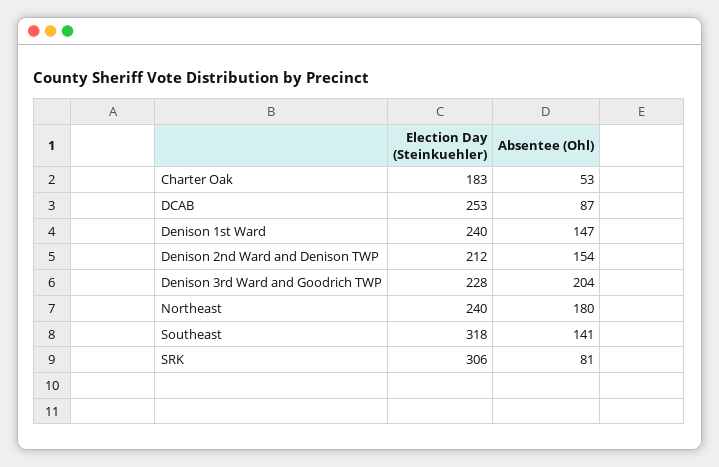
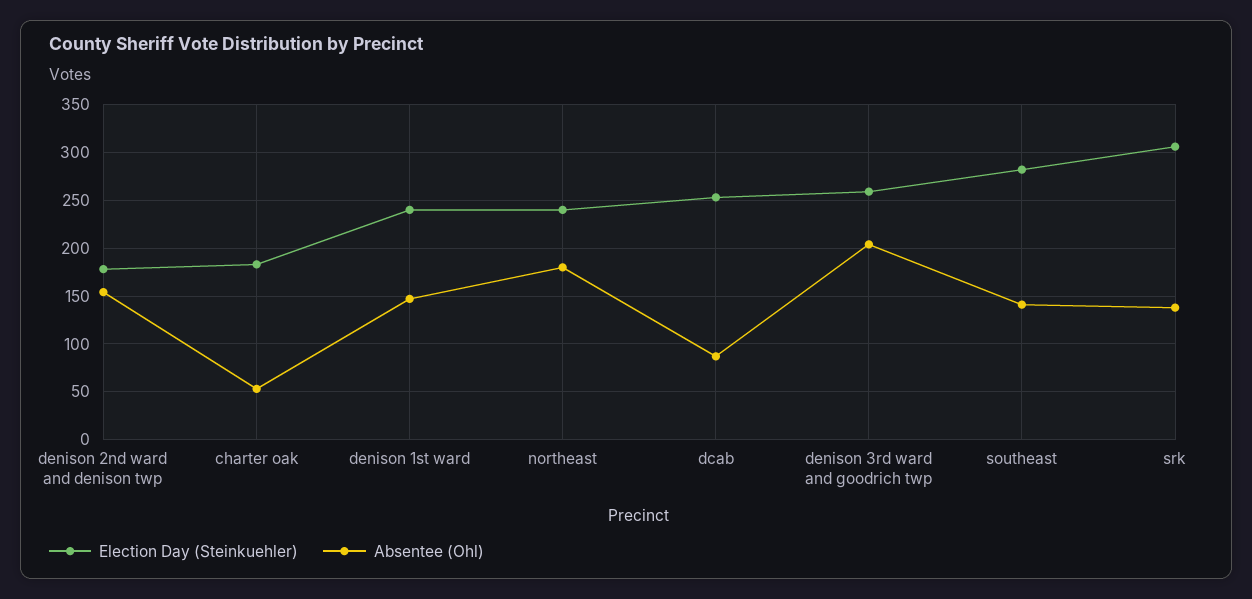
Election Day (Steinkuehler), Denison 2nd Ward and Denison TWP: 212 -> 180
Election Day (Steinkuehler), Denison 3rd Ward and Goodrich TWP: 228 -> 260
Election Day (Steinkuehler), Southeast: 318 -> 280
Absentee (Ohl), SRK: 81 -> 140

